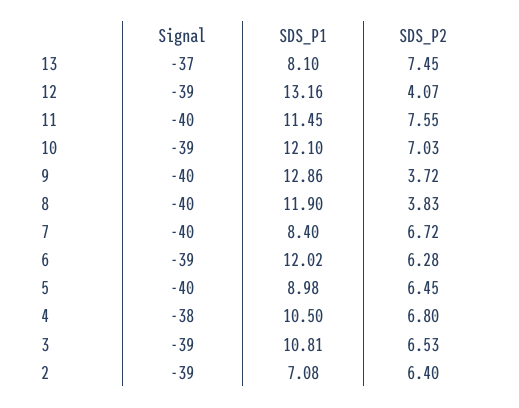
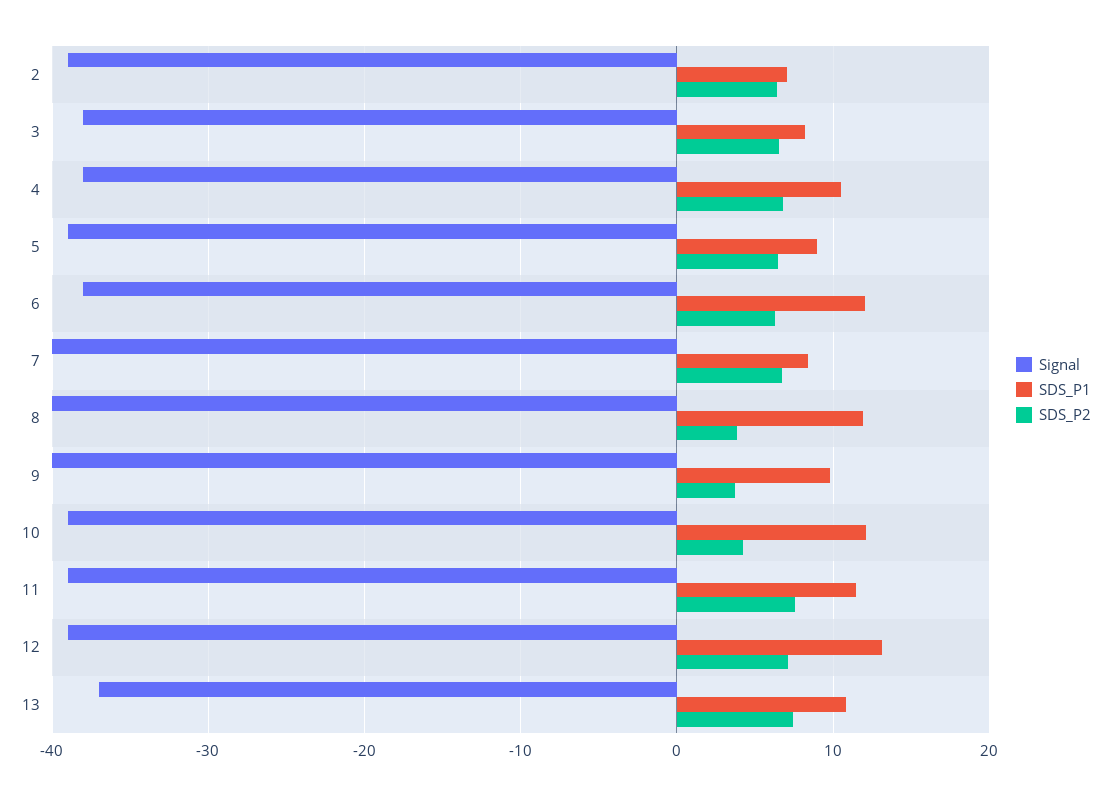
SDS_P1, 13: 8.1 -> 11
SDS_P2, 12: 4.07 -> 7
Signal, 11: -40 -> -39
SDS_P2, 10: 7.03 -> 4
SDS_P1, 9: 12.86 -> 10
Signal, 6: -39 -> -38
Signal, 5: -40 -> -39
Signal, 3: -39 -> -38
SDS_P1, 3: 10.81 -> 8

